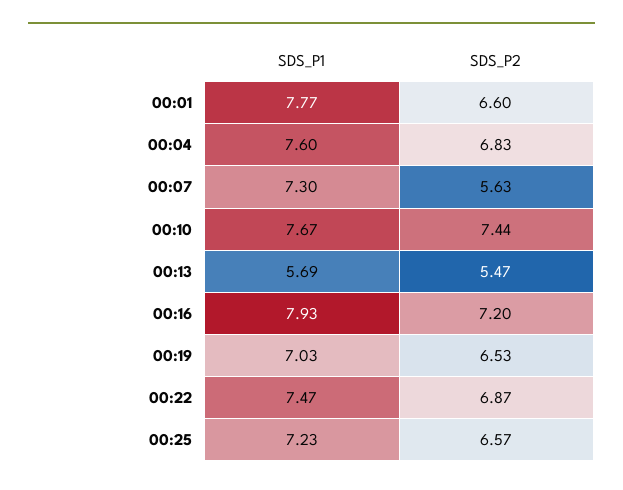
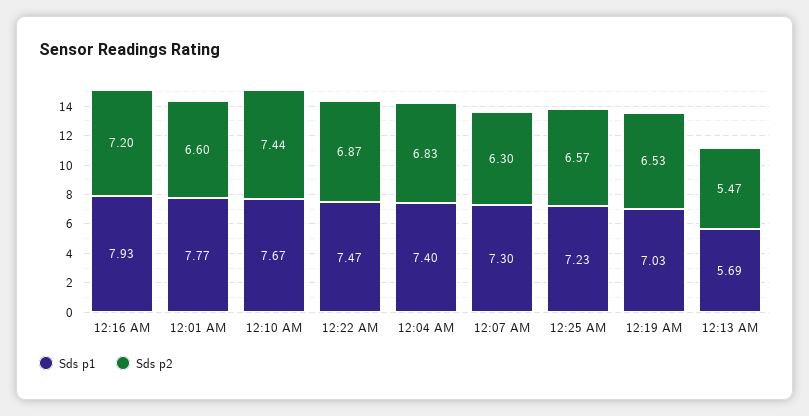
SDS_P1, 00:04: 7.6 -> 7.4
SDS_P2, 00:07: 5.63 -> 6.3

